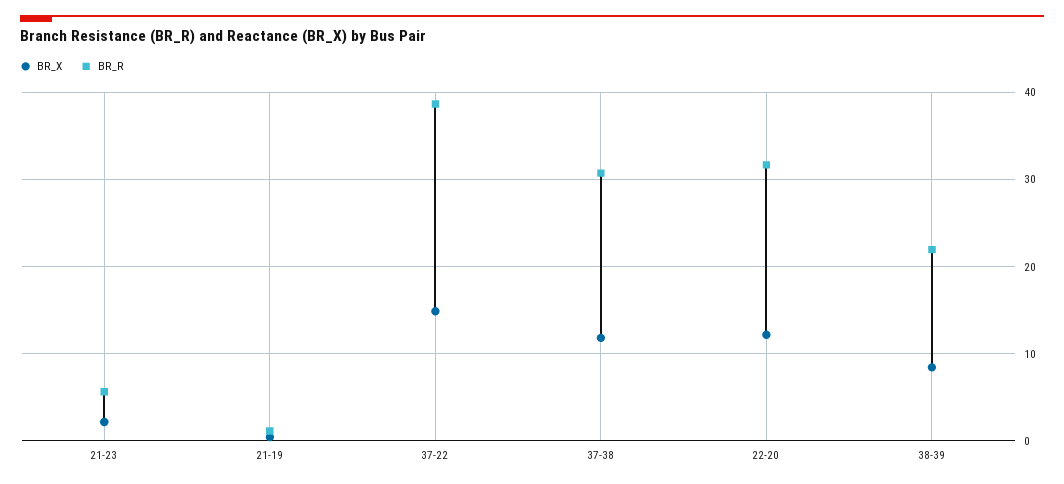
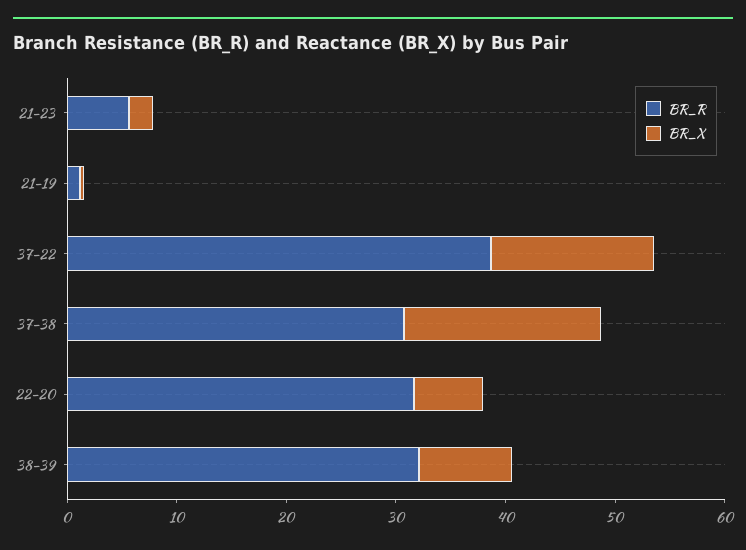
BR_X, 37-38: 12 -> 18
BR_X, 22-20: 12 -> 6
BR_R, 38-39: 22 -> 32

